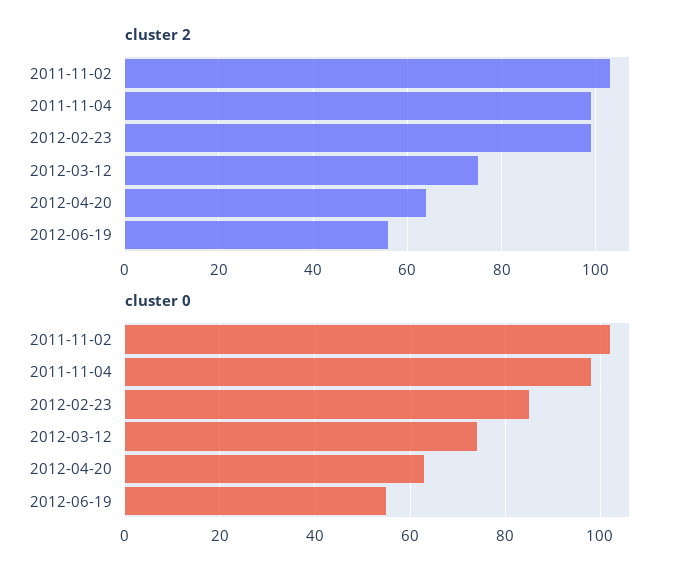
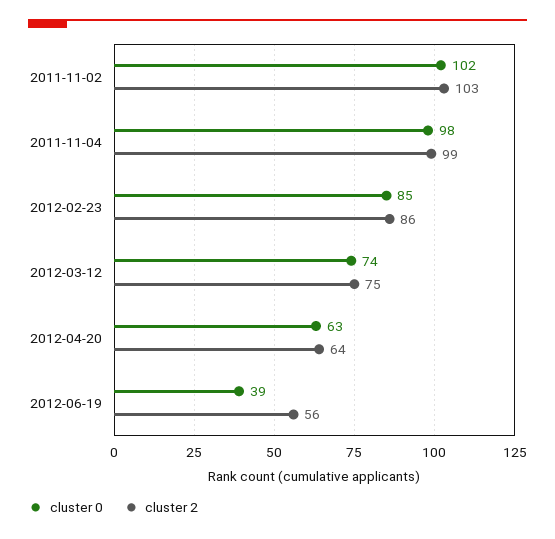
cluster 2, 2012-02-23: 100 -> 86
cluster 0, 2012-06-19: 55 -> 39

